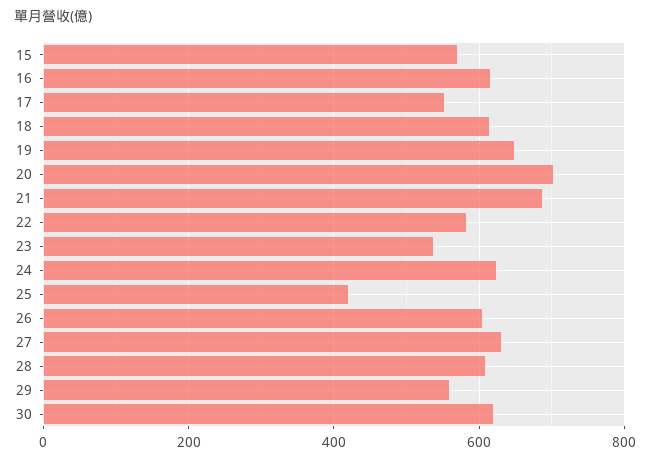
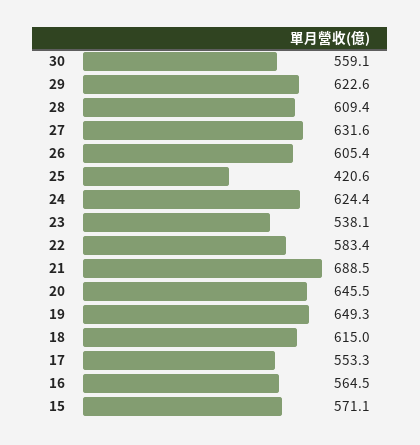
16: 620 -> 564.5
20: 700 -> 645.5
29: 560 -> 622.6
30: 620 -> 559.1

